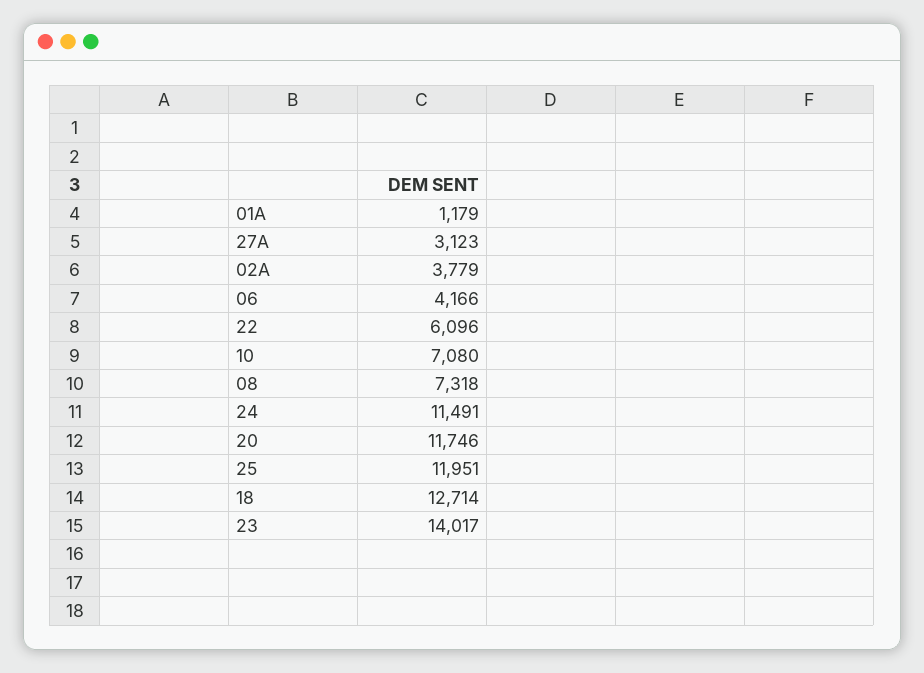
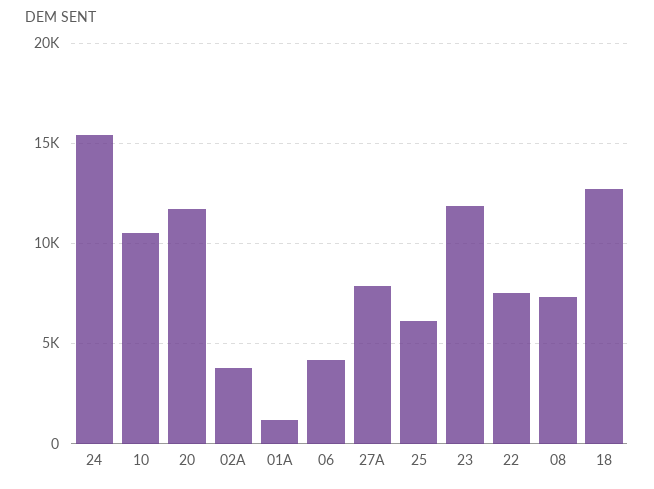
27A: 3123 -> 8000
22: 6096 -> 7500
10: 7080 -> 10500
24: 11491 -> 15500
25: 11951 -> 6000
23: 14017 -> 12000

